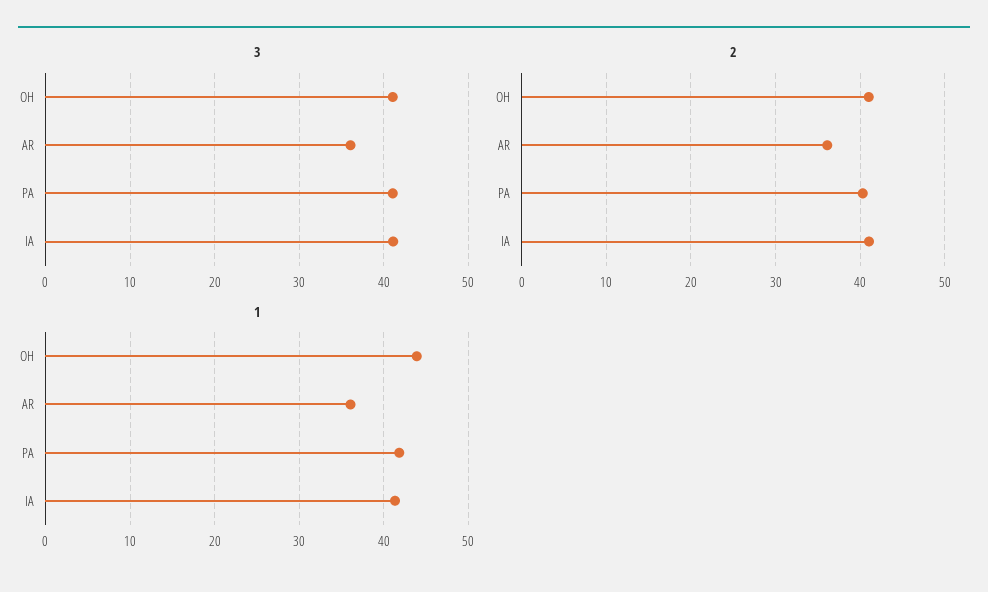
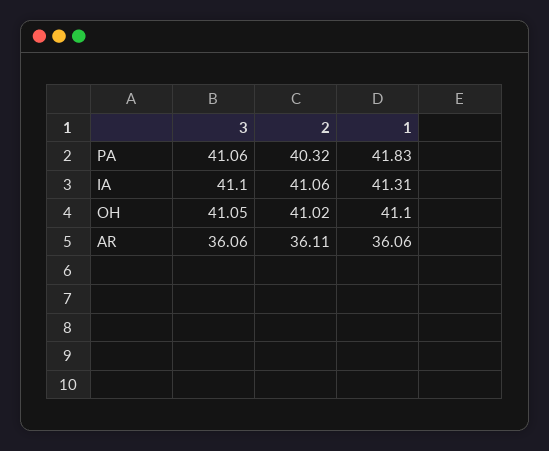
1, OH: 44 -> 41.1

